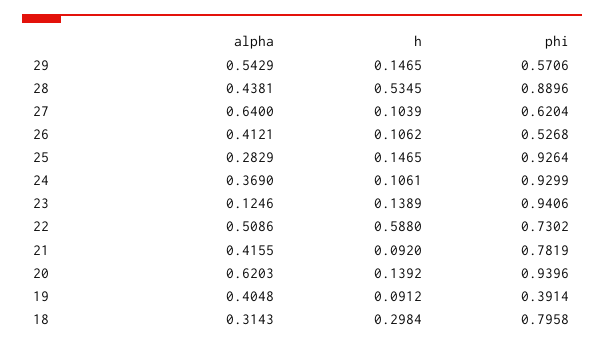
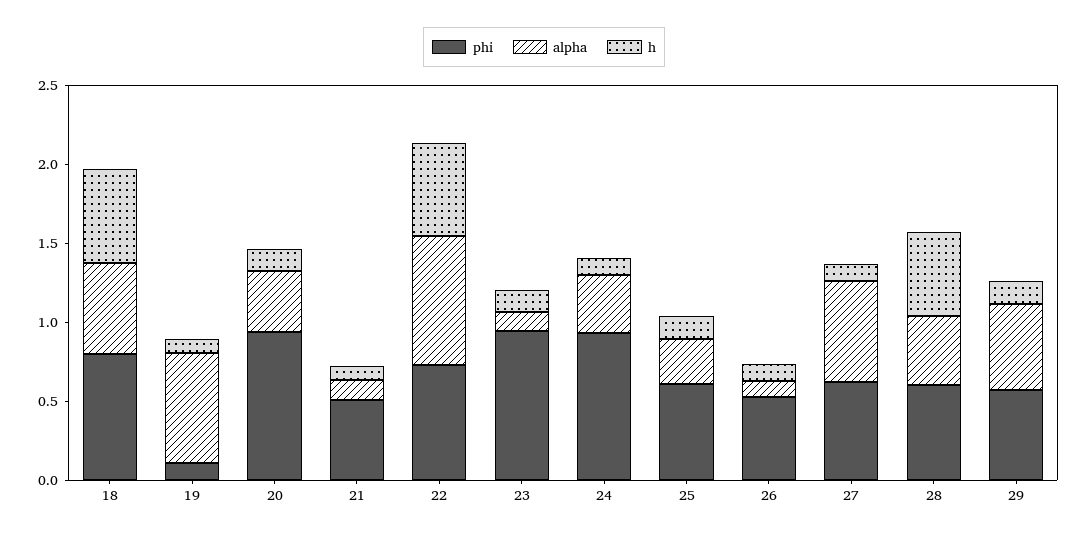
phi, 28: 0.8896 -> 0.6
alpha, 26: 0.4121 -> 0.1
phi, 25: 0.9264 -> 0.6
alpha, 22: 0.5086 -> 0.8
alpha, 21: 0.4155 -> 0.1
phi, 21: 0.7819 -> 0.5
alpha, 20: 0.6203 -> 0.4
alpha, 19: 0.4048 -> 0.7
phi, 19: 0.3914 -> 0.1
alpha, 18: 0.3143 -> 0.6
h, 18: 0.2984 -> 0.6

